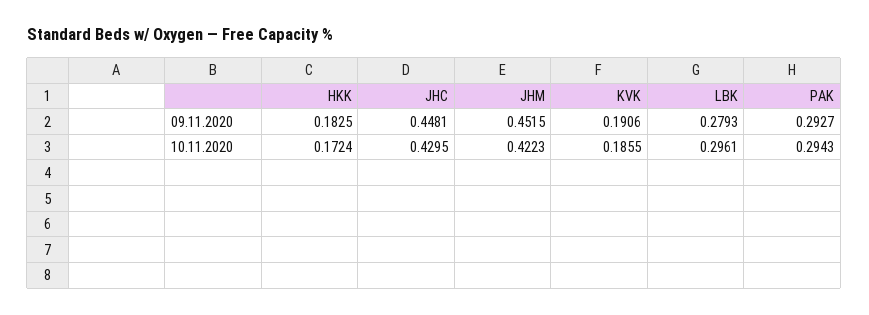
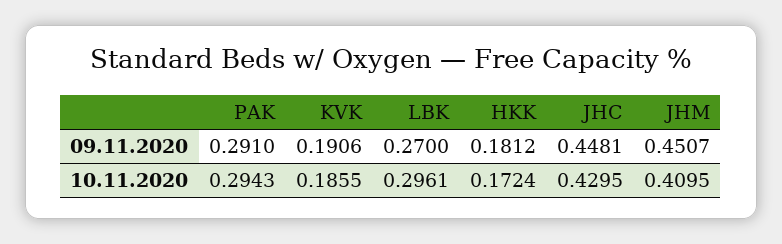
HKK, 09.11.2020: 0.1825 -> 0.1812
JHM, 09.11.2020: 0.4515 -> 0.4507
LBK, 09.11.2020: 0.2793 -> 0.27
PAK, 09.11.2020: 0.2927 -> 0.291
JHM, 10.11.2020: 0.4223 -> 0.4095

